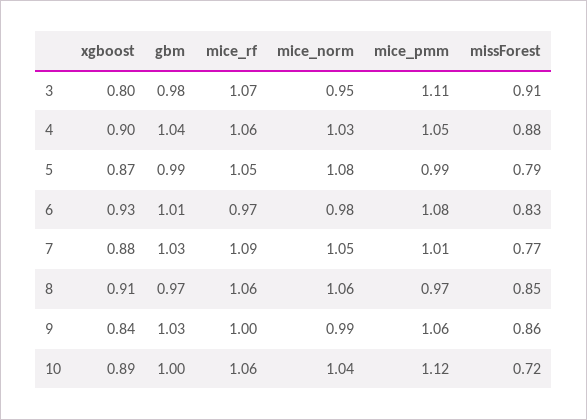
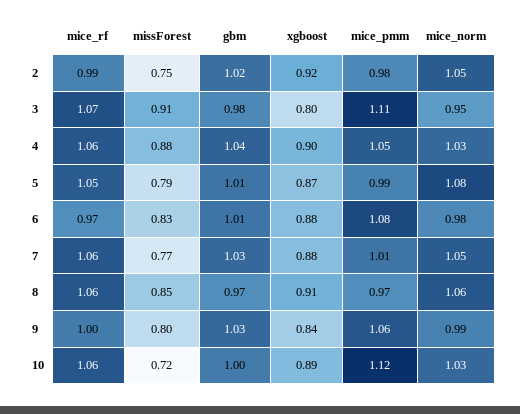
gbm, 5: 0.99 -> 1.01
xgboost, 6: 0.93 -> 0.88
mice_rf, 7: 1.09 -> 1.06
missForest, 9: 0.86 -> 0.8
mice_norm, 10: 1.04 -> 1.03
mice_rf, 2: none -> 0.99
missForest, 2: none -> 0.75
gbm, 2: none -> 1.02
xgboost, 2: none -> 0.92
mice_pmm, 2: none -> 0.98
mice_norm, 2: none -> 1.05

